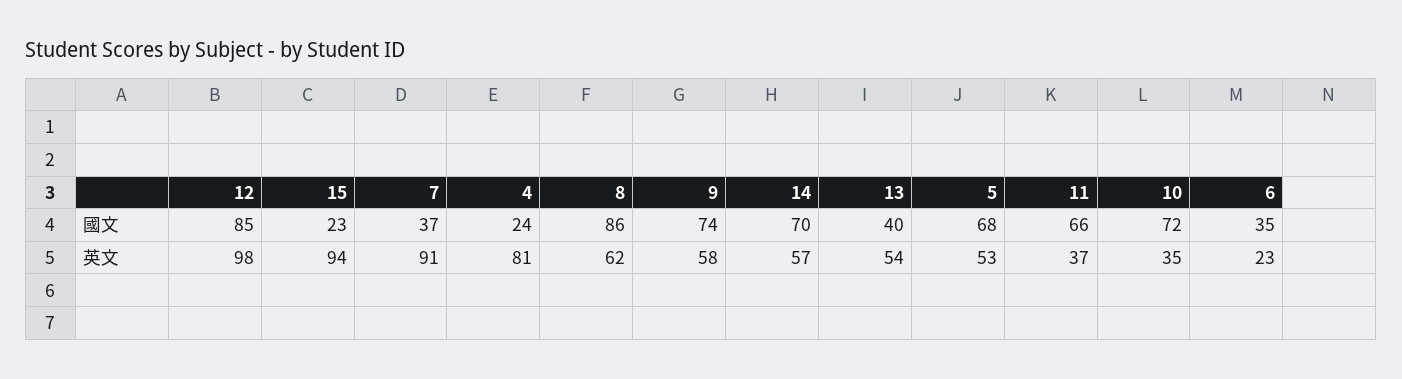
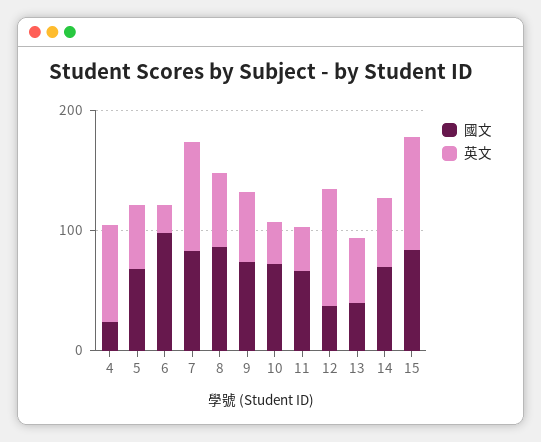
國文, 12: 85 -> 40
國文, 15: 23 -> 80
國文, 7: 37 -> 80
國文, 6: 35 -> 100

